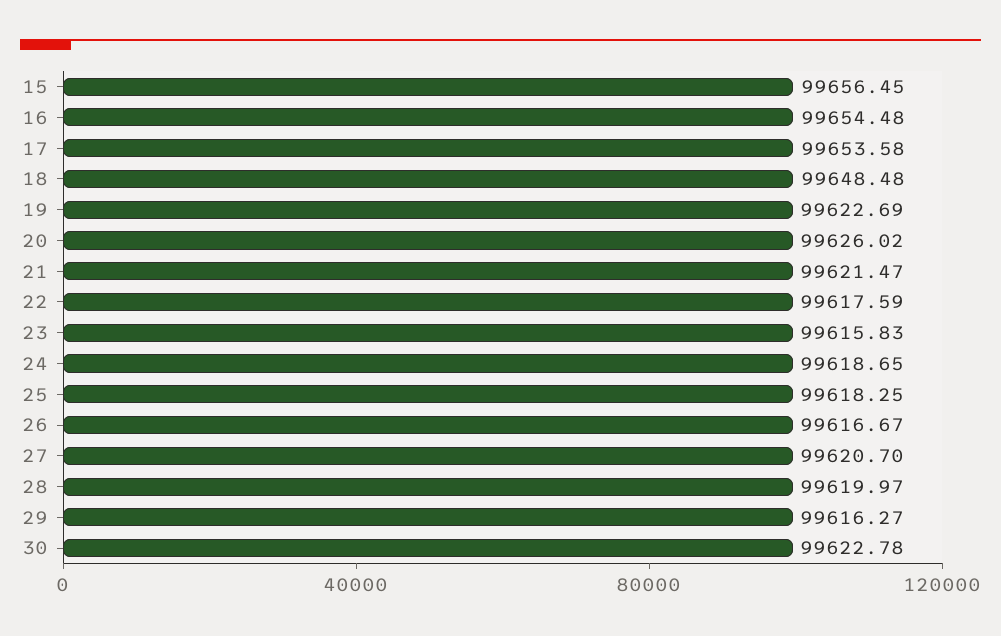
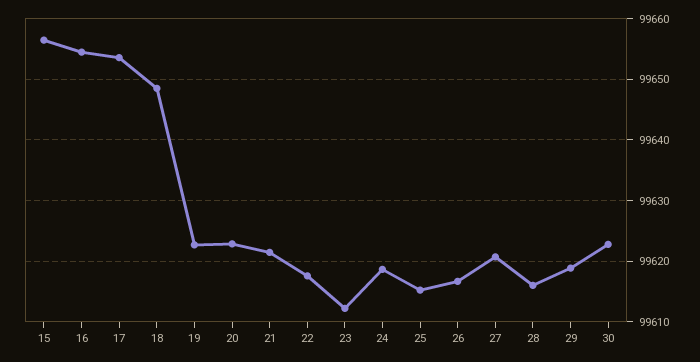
20: 99626.02 -> 99623
23: 99615.83 -> 99612
25: 99618.25 -> 99615
28: 99619.97 -> 99616
29: 99616.27 -> 99619

